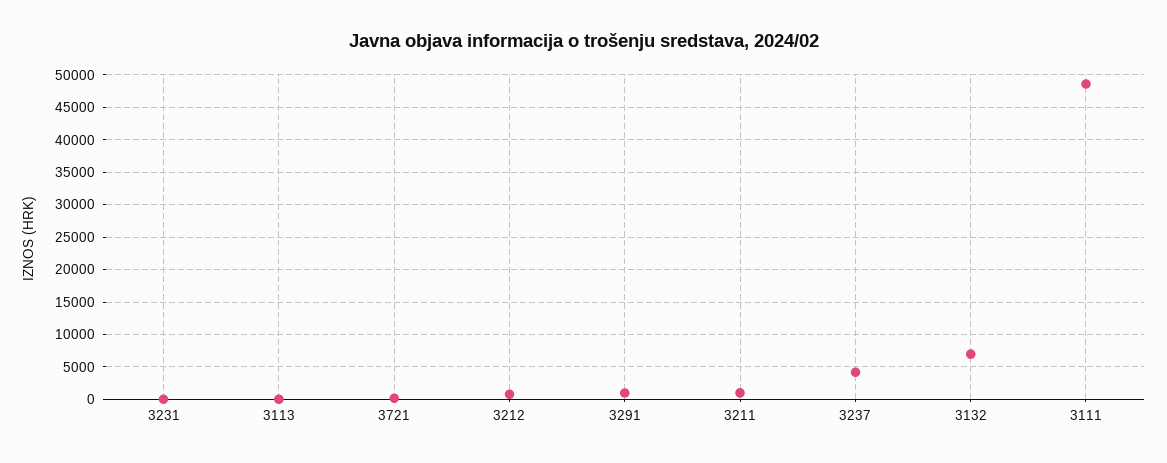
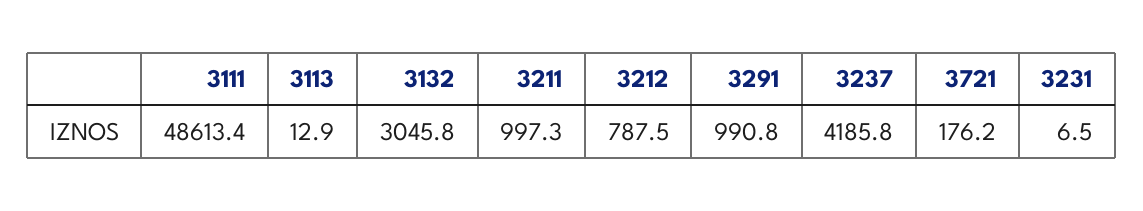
3132: 7000 -> 3045.8

